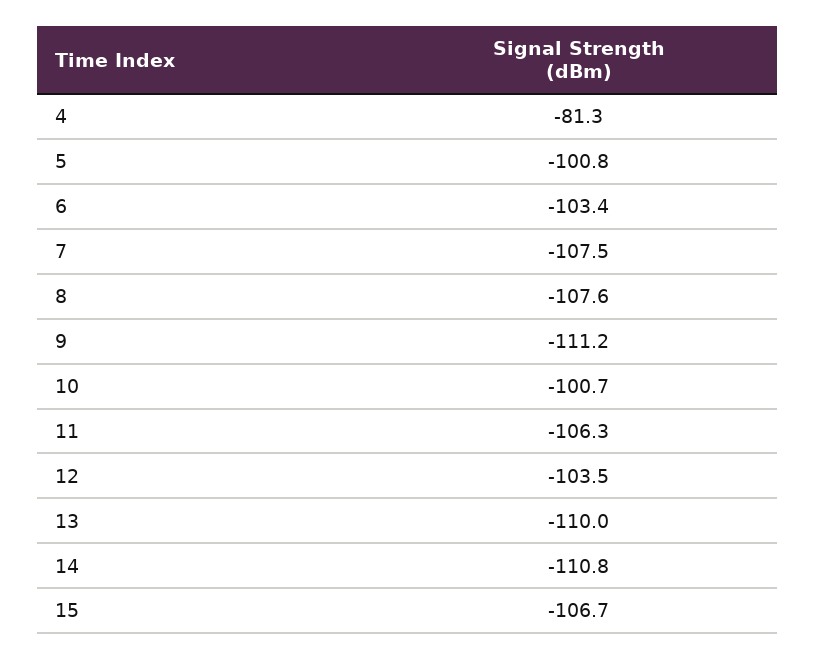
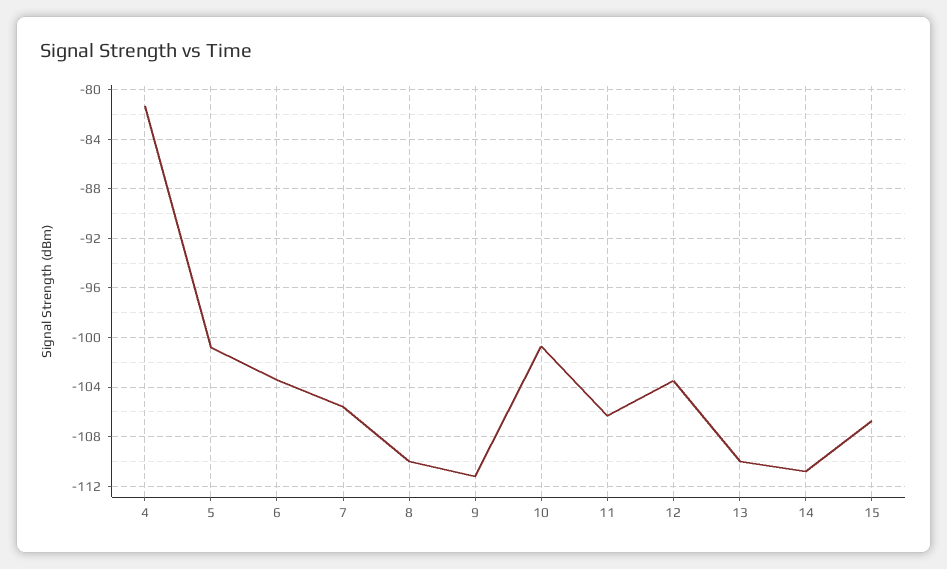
7: -107.5 -> -105.5
8: -107.6 -> -110

